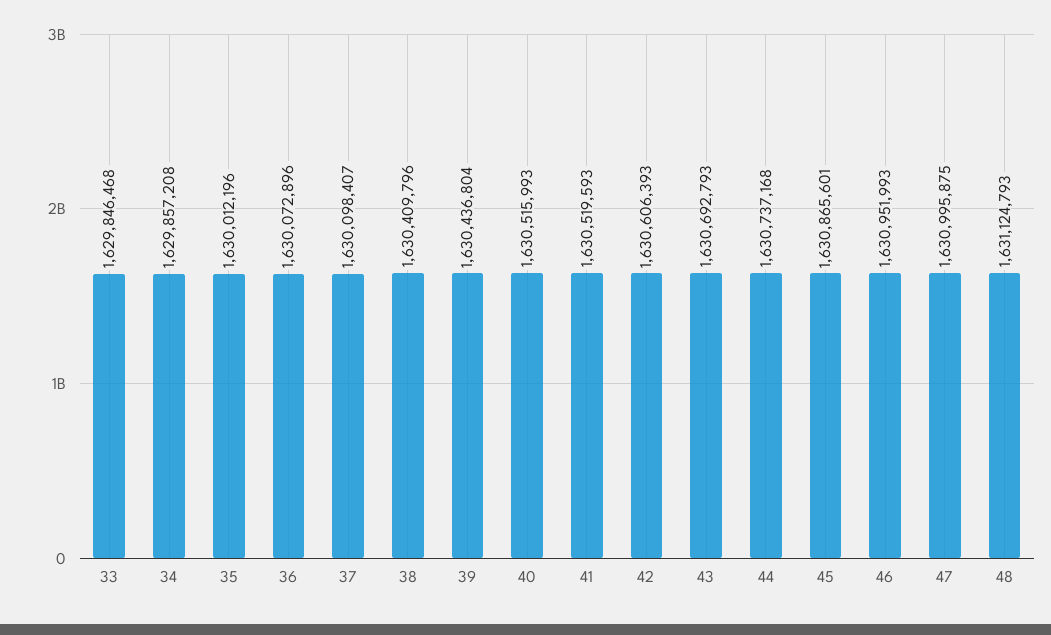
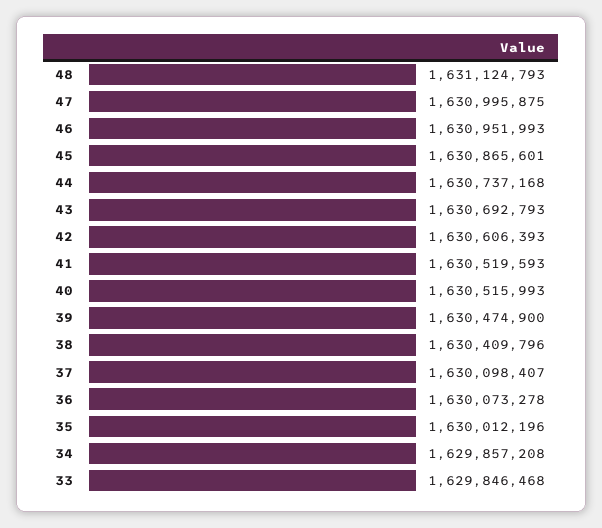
36: 1630072896 -> 1630073278
39: 1630436804 -> 1630474900

